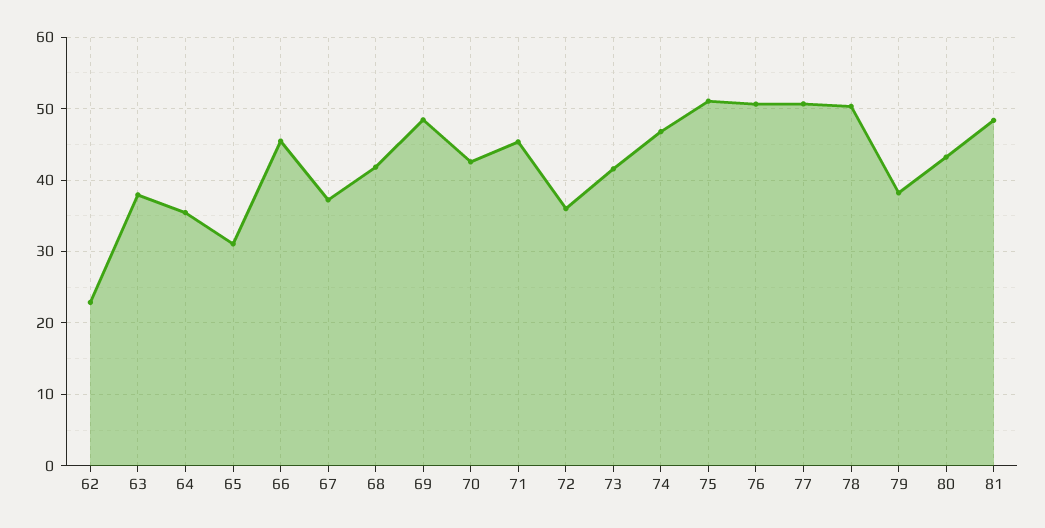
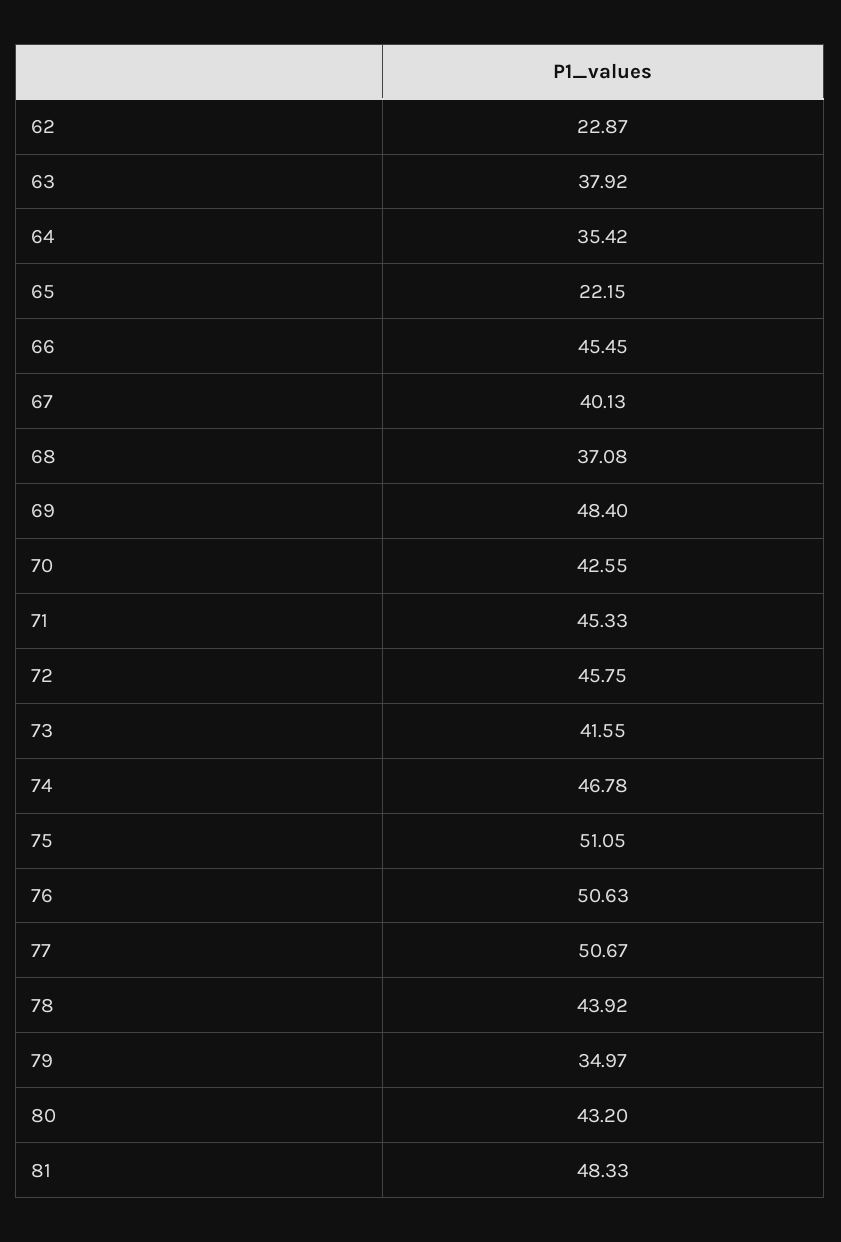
65: 31 -> 22.15
67: 37 -> 40.13
68: 42 -> 37.08
72: 36 -> 45.75
78: 50 -> 43.92
79: 38 -> 34.97

